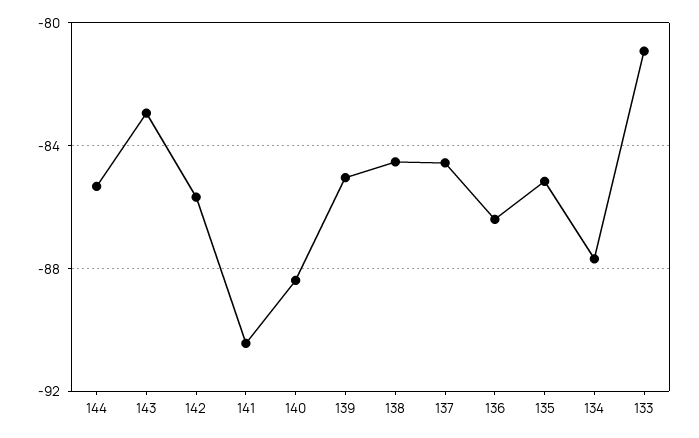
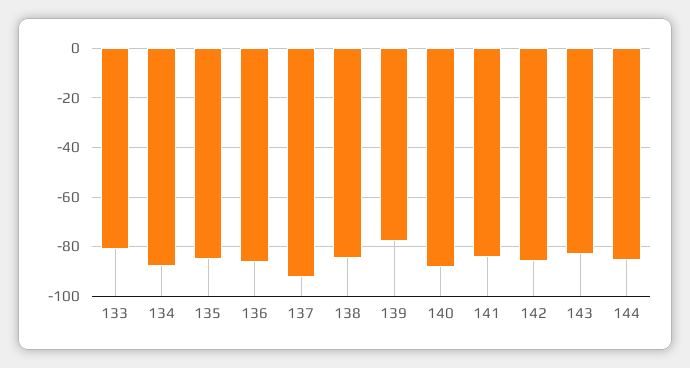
141: -90.5 -> -85
139: -85 -> -77.5
137: -84.5 -> -92.5

